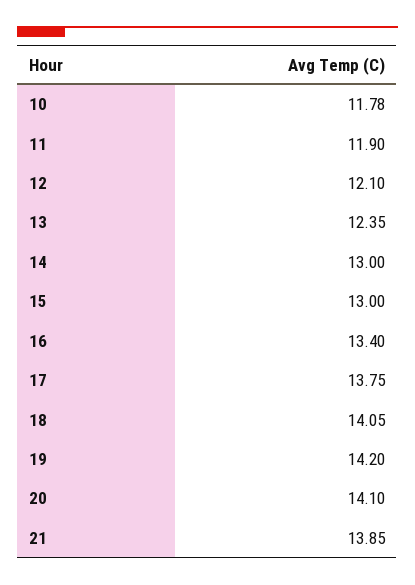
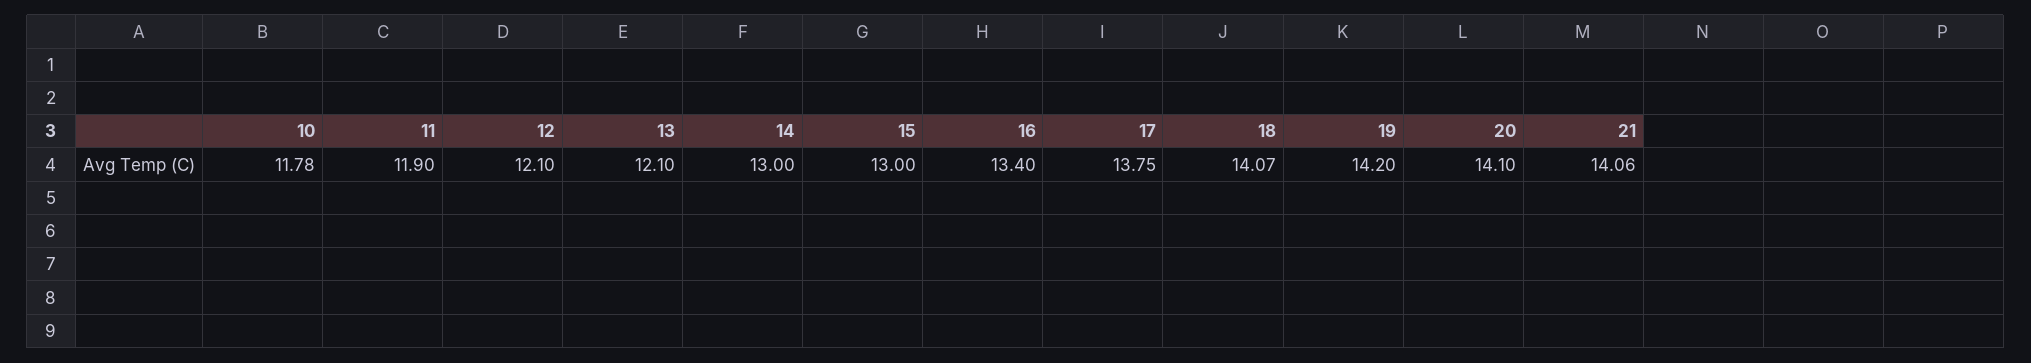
13: 12.35 -> 12.1
18: 14.05 -> 14.07
21: 13.85 -> 14.06

